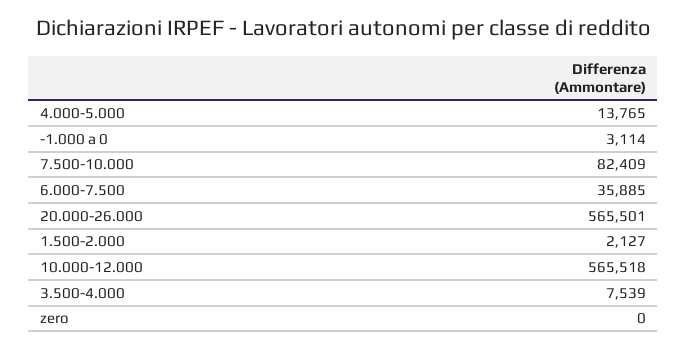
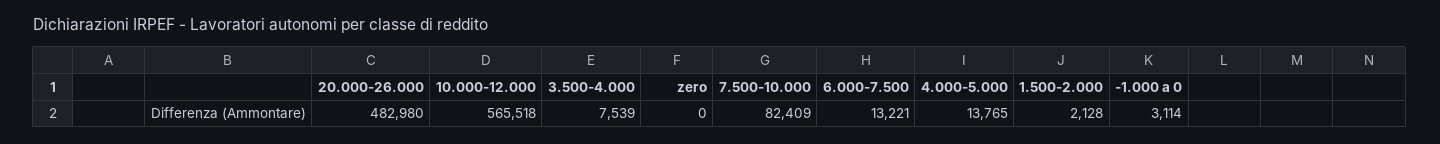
6.000-7.500: 35885 -> 13221
20.000-26.000: 565501 -> 482980
1.500-2.000: 2127 -> 2128

